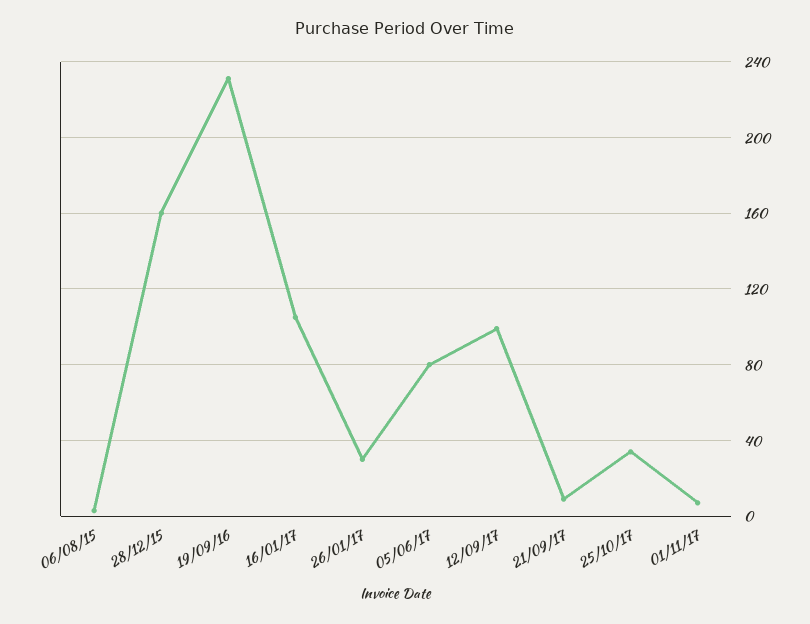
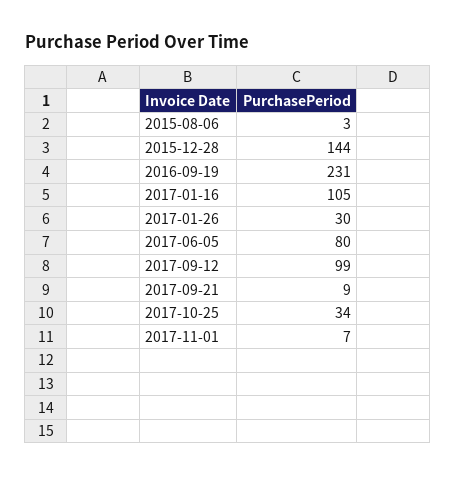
28/12/15: 160 -> 144

